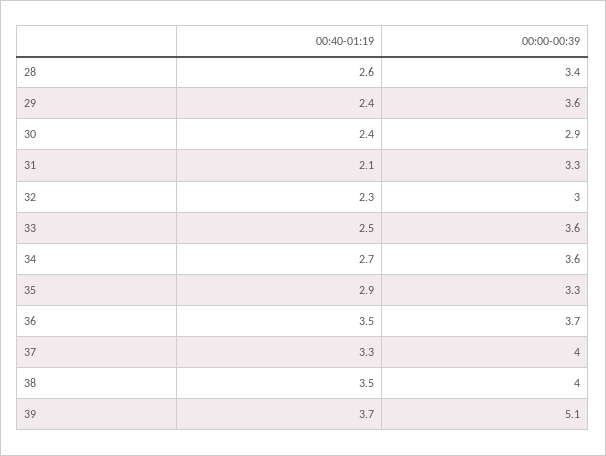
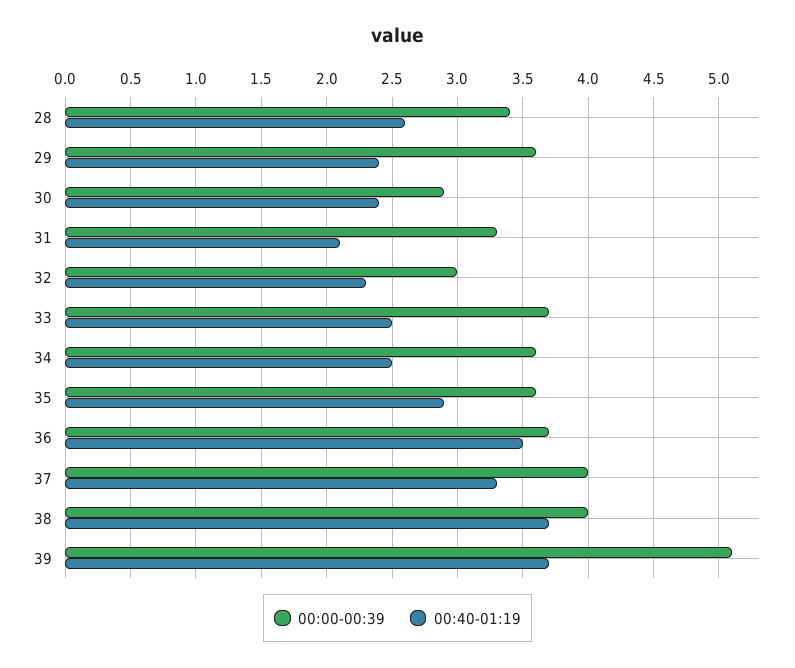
00:00-00:39, 33: 3.6 -> 3.7
00:40-01:19, 34: 2.7 -> 2.5
00:00-00:39, 35: 3.3 -> 3.6
00:40-01:19, 38: 3.5 -> 3.7

